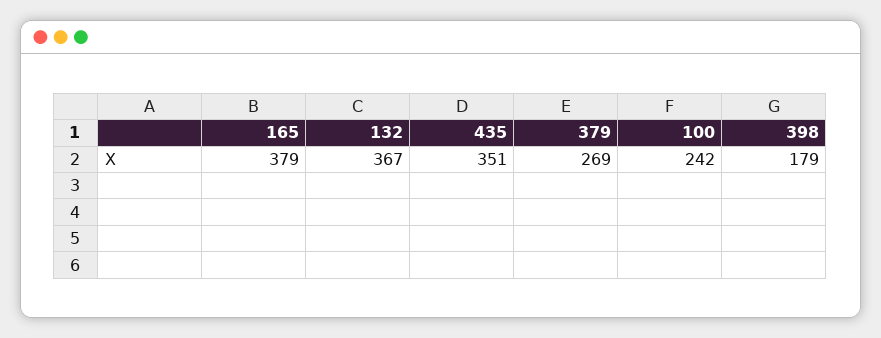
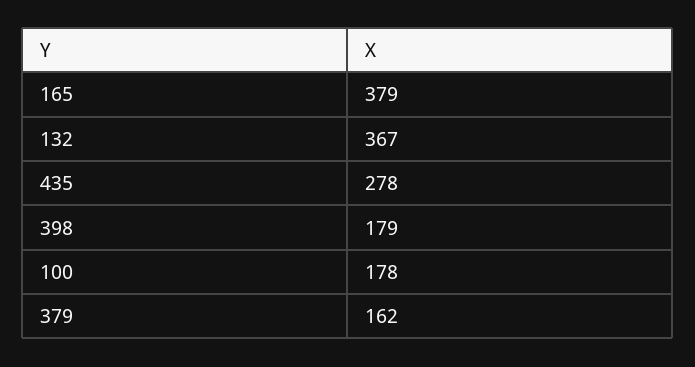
435: 351 -> 278
379: 269 -> 162
100: 242 -> 178

